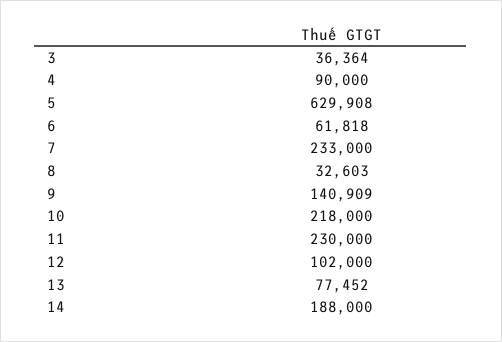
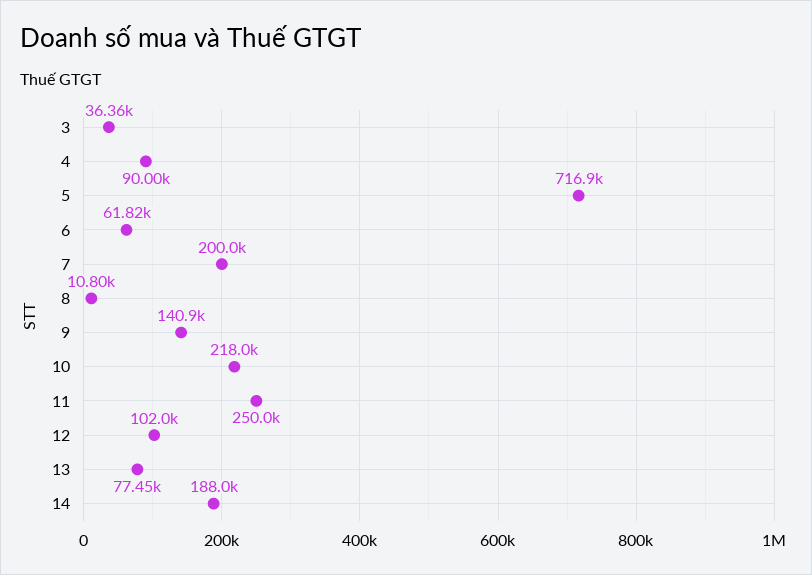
5: 629908 -> 716900
7: 233000 -> 200000
8: 32603 -> 10800
11: 230000 -> 250000

